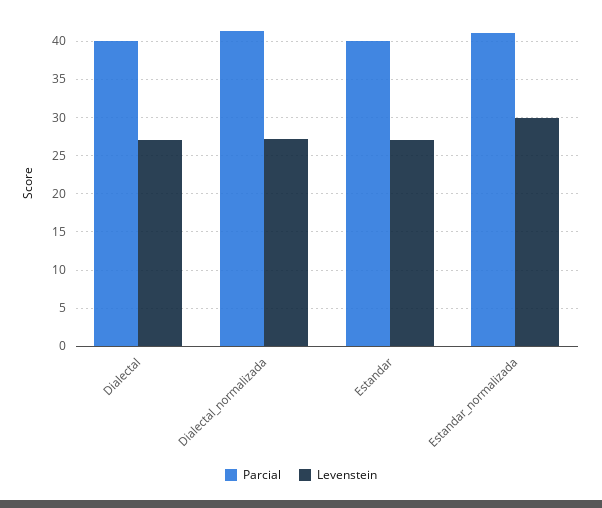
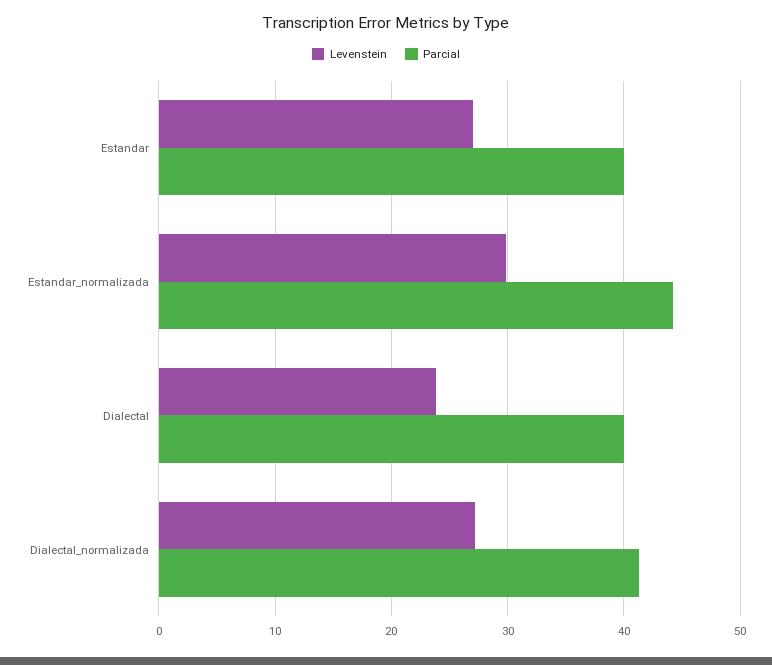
Levenstein, Dialectal: 27 -> 24
Parcial, Estandar_normalizada: 41 -> 44

